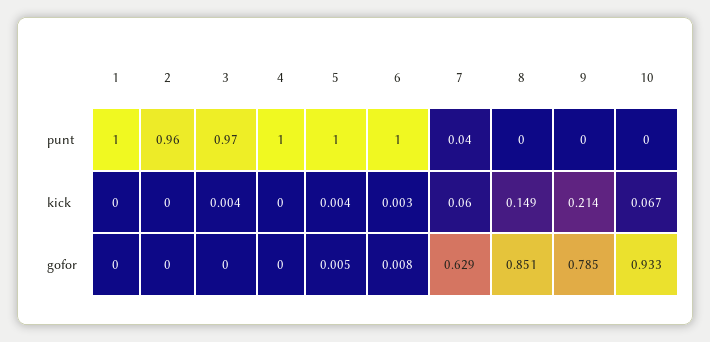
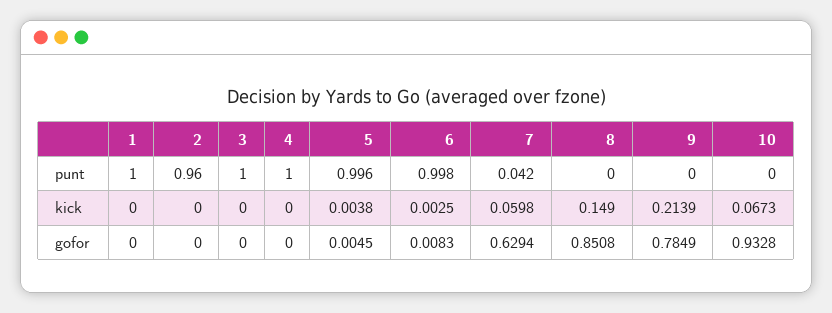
3, punt: 0.97 -> 1
3, kick: 0.004 -> 0

